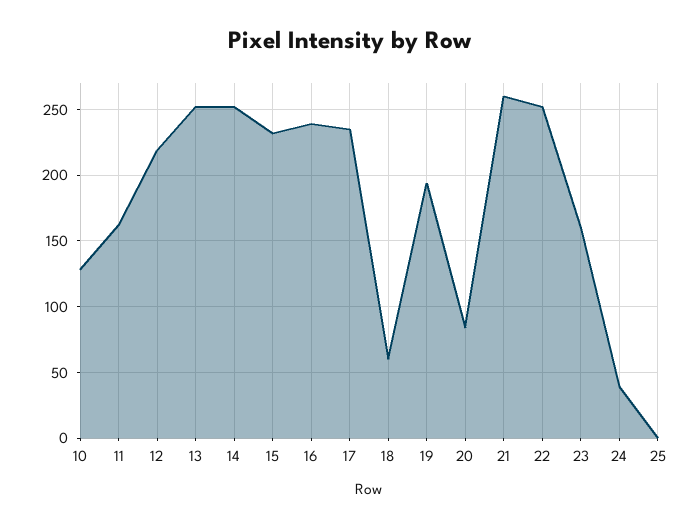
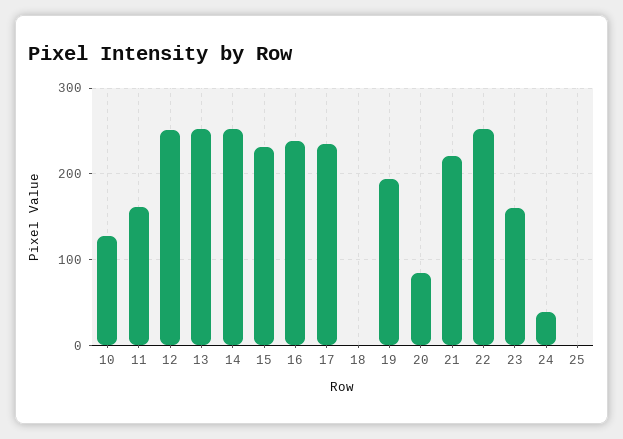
12: 220 -> 250
18: 60 -> 0
21: 260 -> 220

